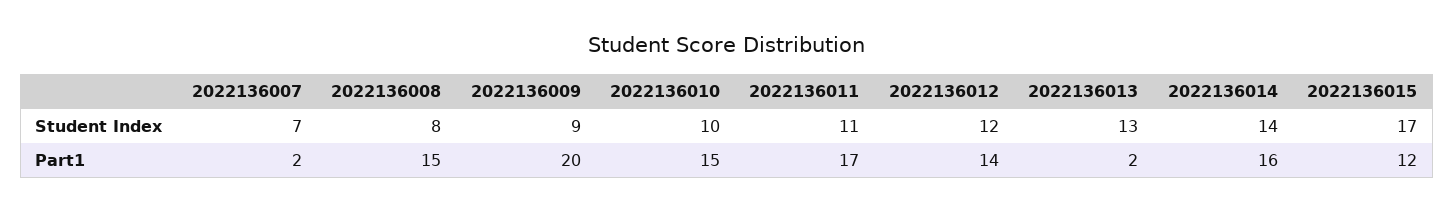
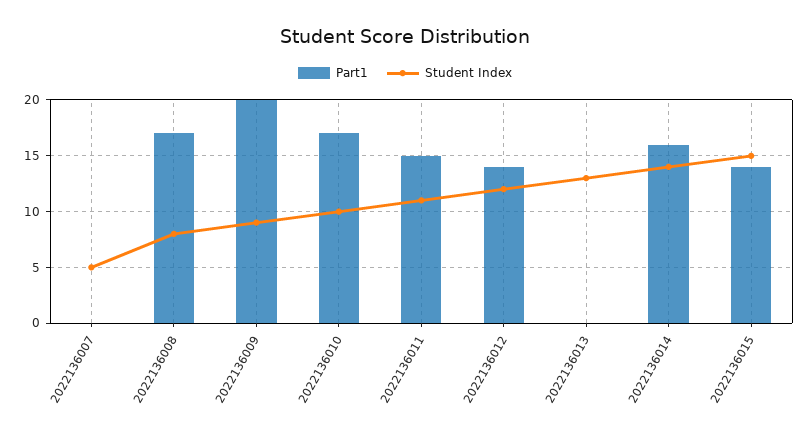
Student Index, 2022136007: 7 -> 5
Student Index, 2022136015: 17 -> 15
Part1, 2022136007: 2 -> 0
Part1, 2022136008: 15 -> 17
Part1, 2022136010: 15 -> 17
Part1, 2022136011: 17 -> 15
Part1, 2022136013: 2 -> 0
Part1, 2022136015: 12 -> 14

